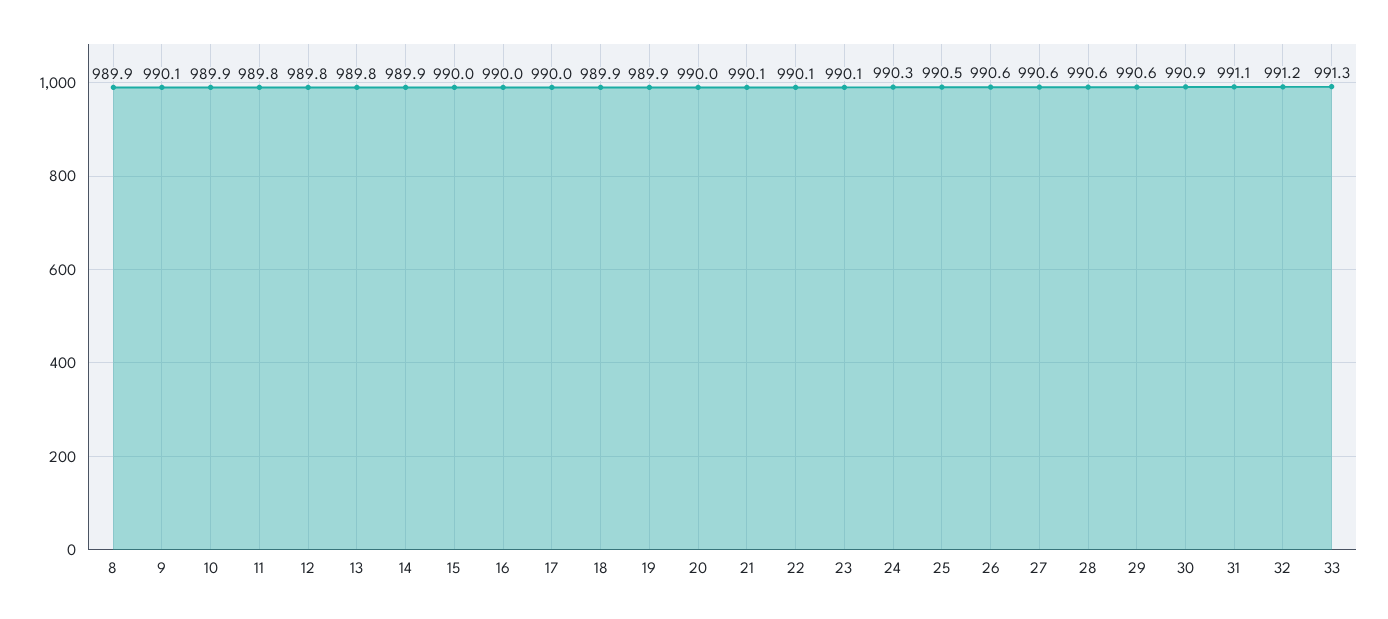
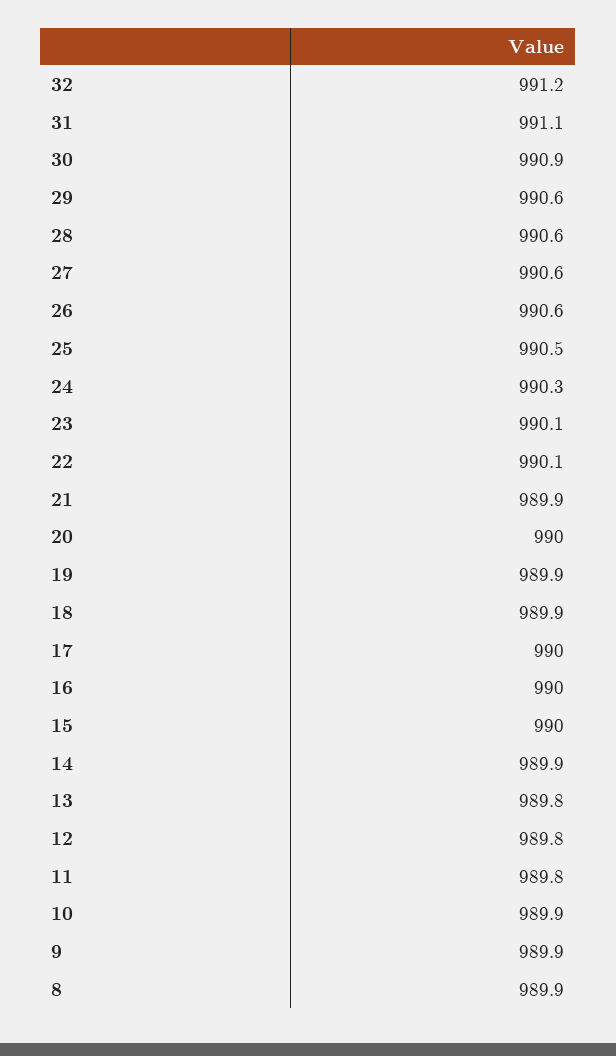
9: 990.1 -> 989.9
21: 990.1 -> 989.9
33: 991.3 -> none

